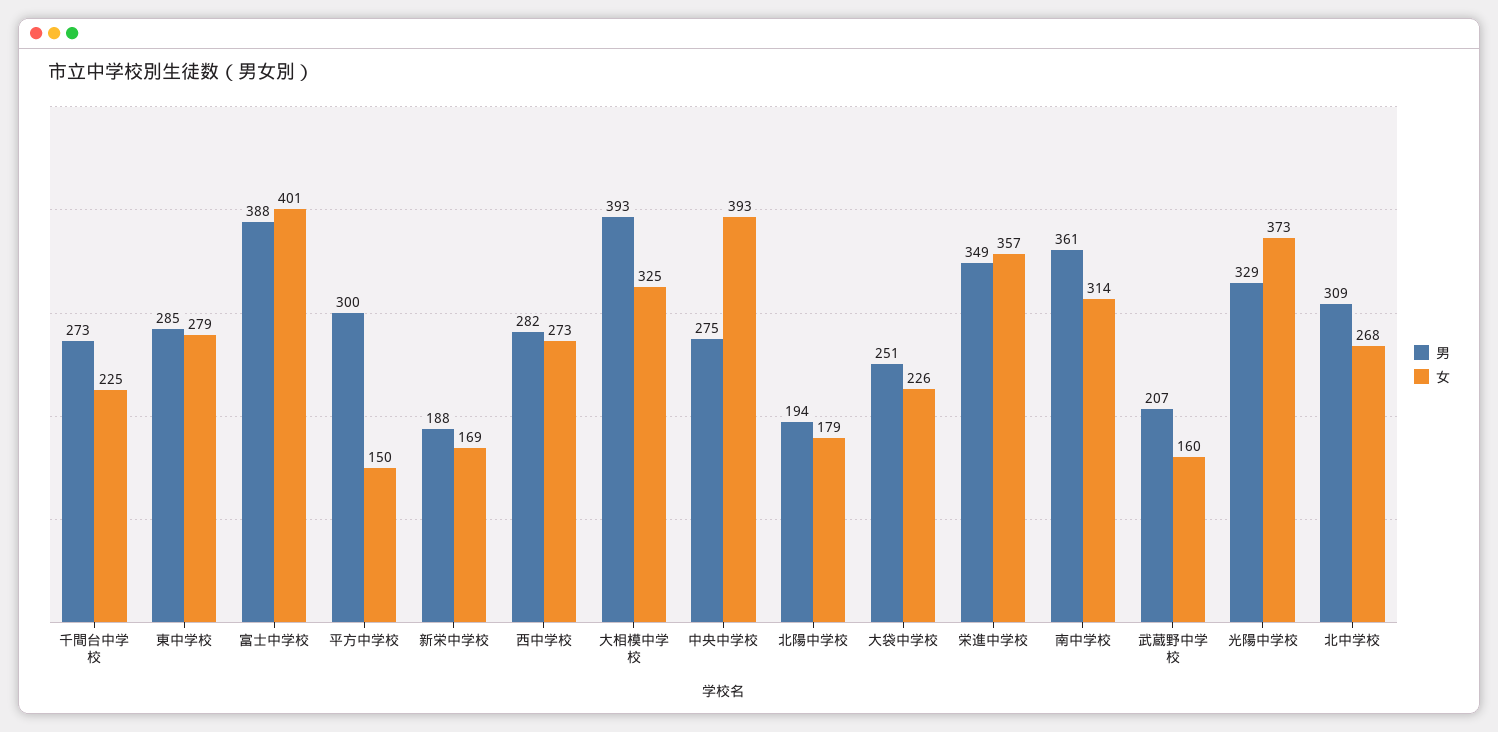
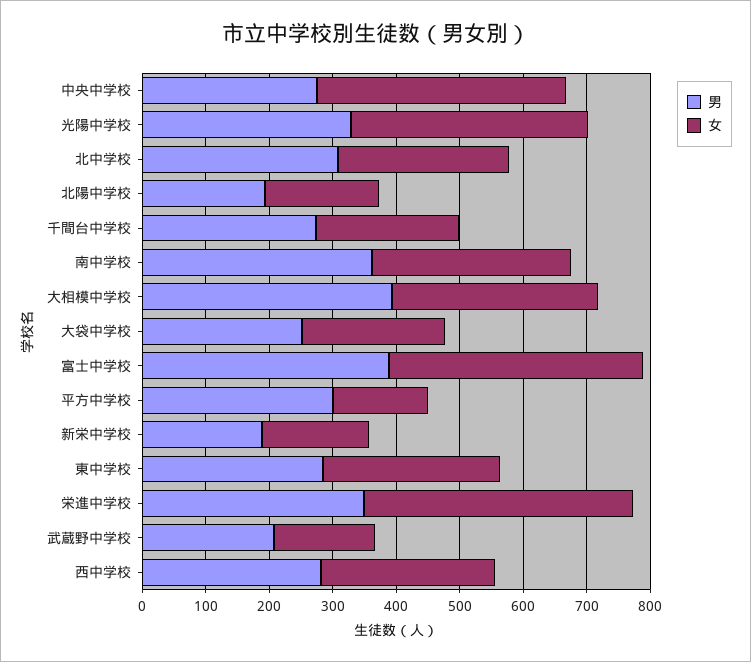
女, 栄進中学校: 357 -> 420

